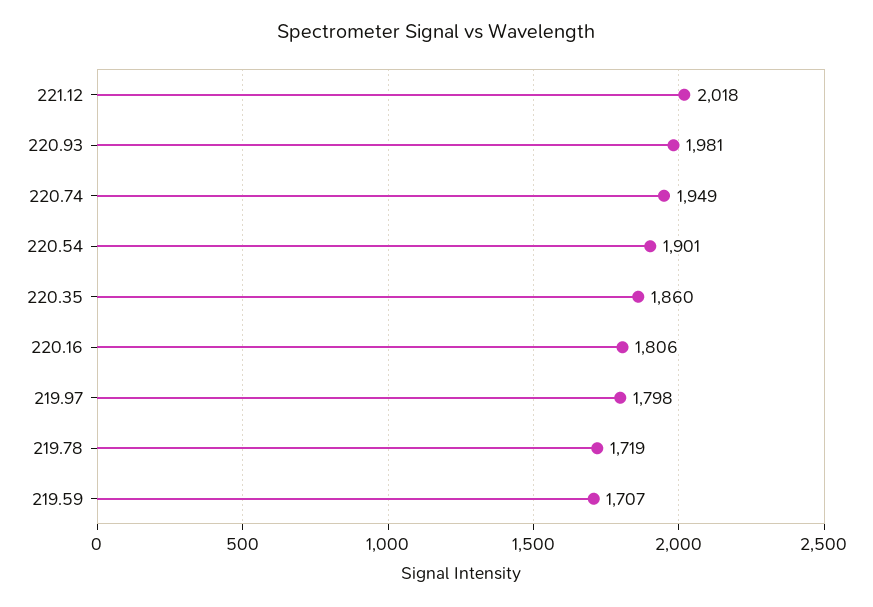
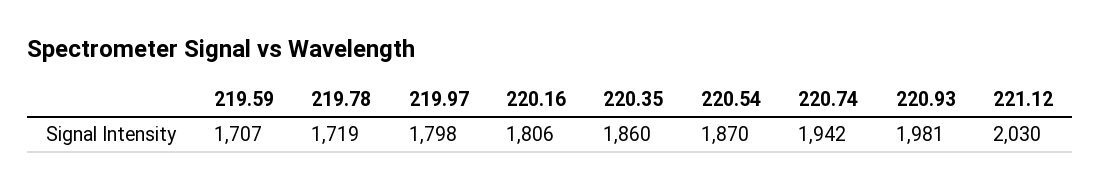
221.12: 2018 -> 2030
220.74: 1949 -> 1942
220.54: 1901 -> 1870

